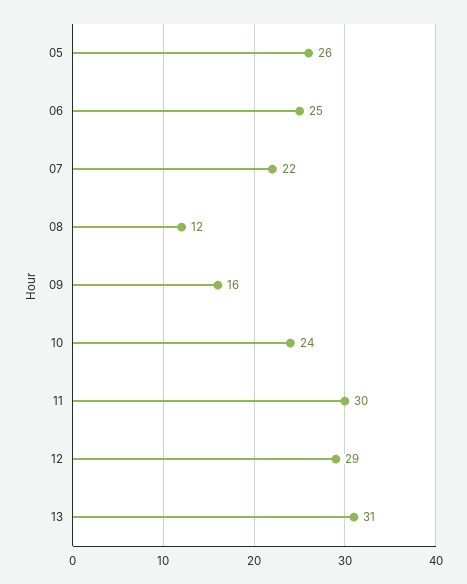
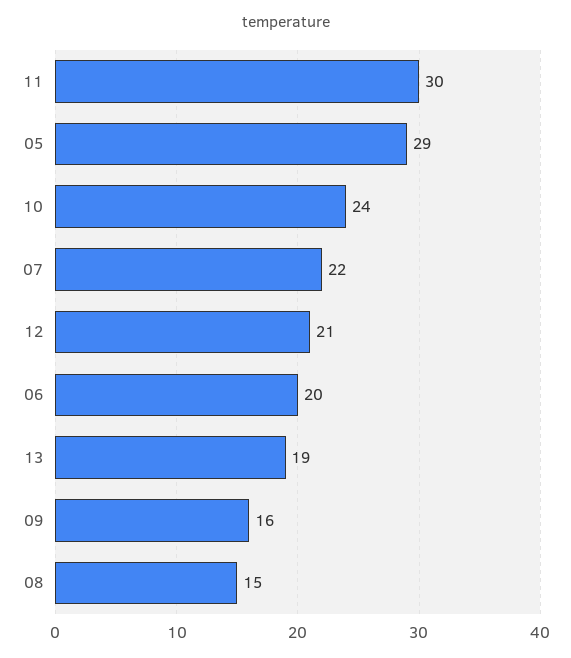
05: 26 -> 29
06: 25 -> 20
08: 12 -> 15
12: 29 -> 21
13: 31 -> 19

